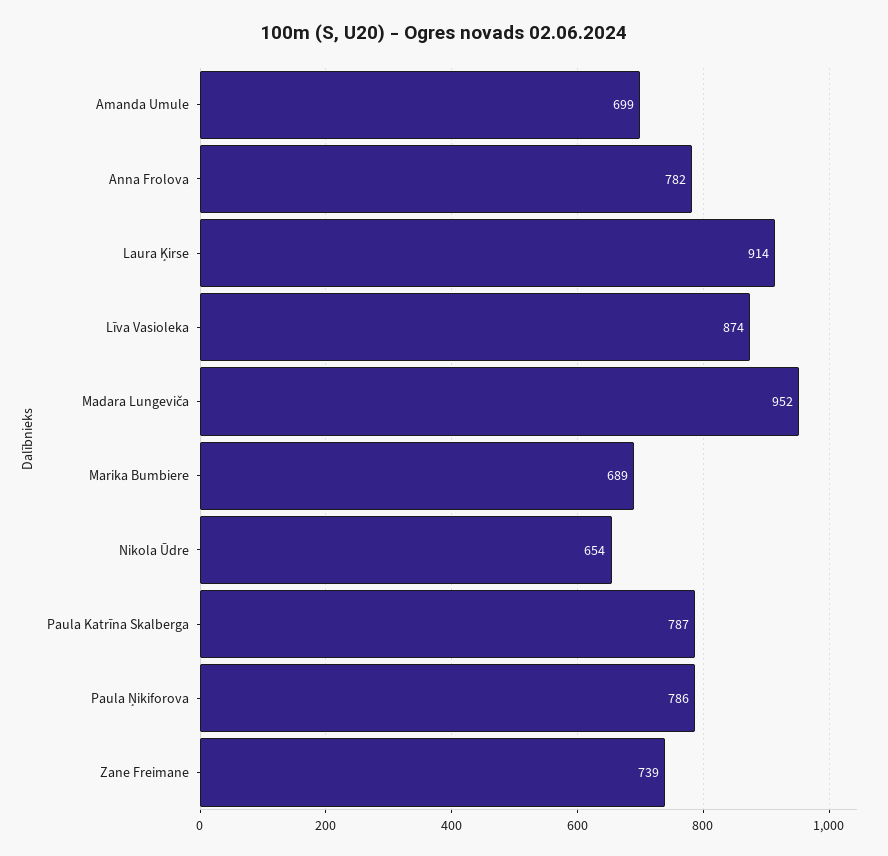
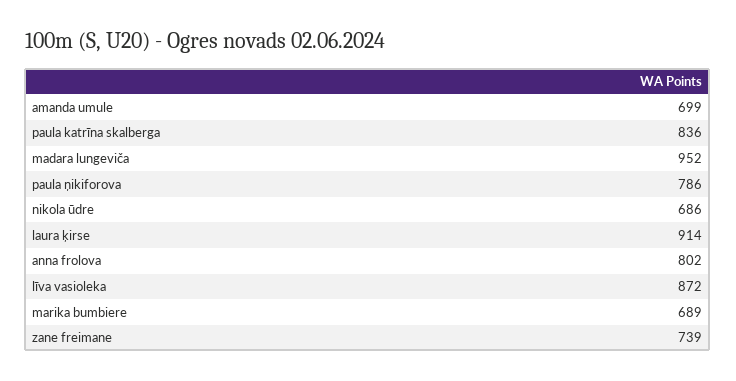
Anna Frolova: 782 -> 802
Līva Vasioleka: 874 -> 872
Nikola Ūdre: 654 -> 686
Paula Katrīna Skalberga: 787 -> 836

